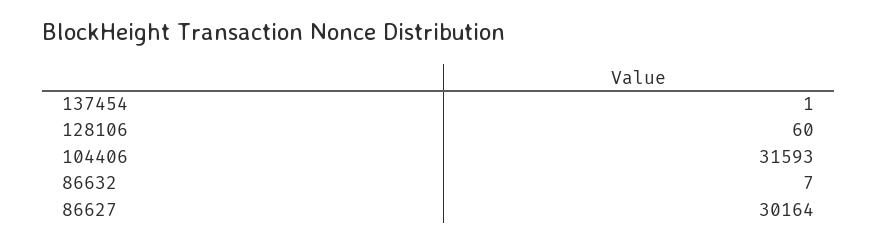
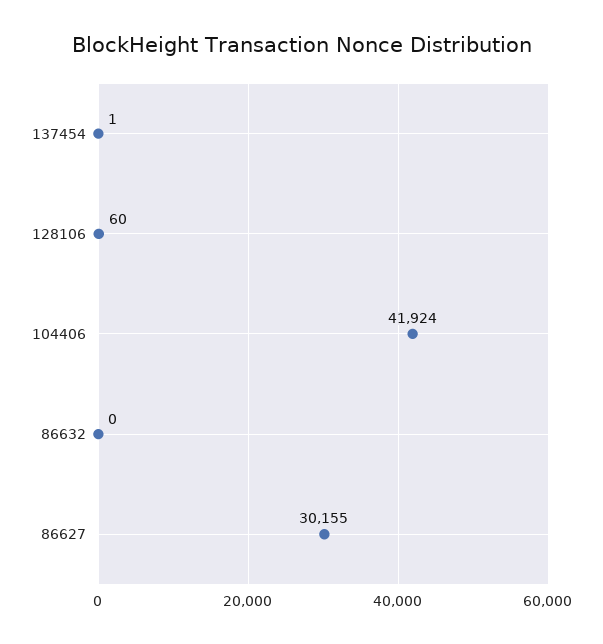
104406: 31593 -> 41924
86632: 7 -> 0
86627: 30164 -> 30155

